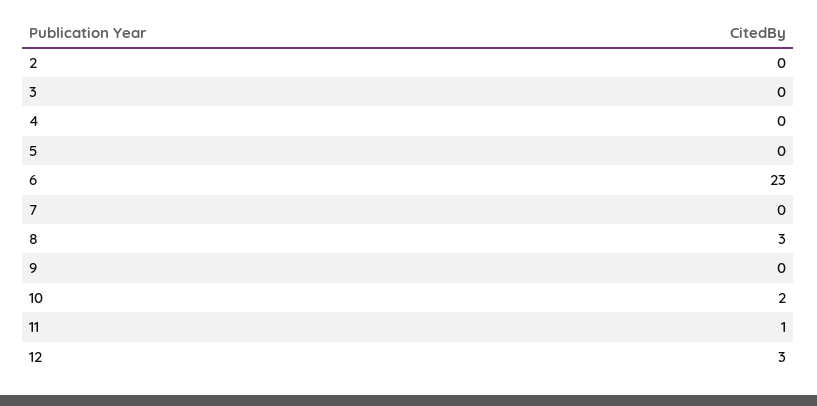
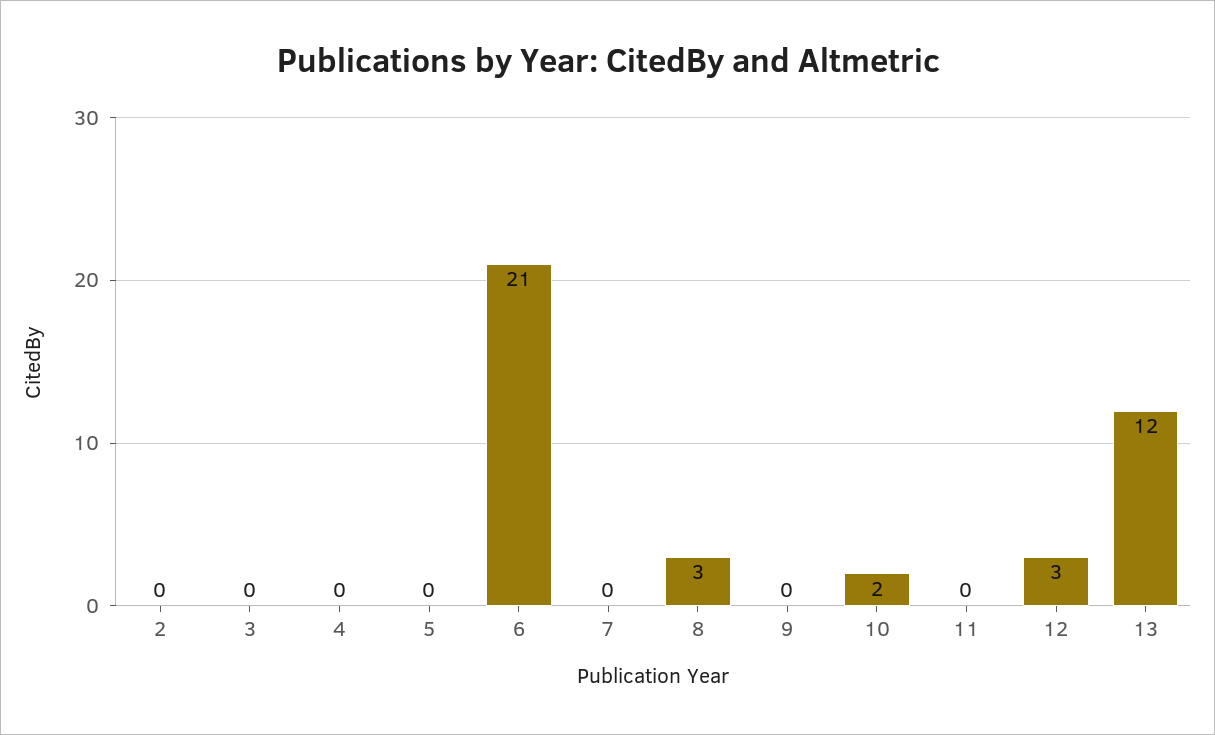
6: 23 -> 21
11: 1 -> 0
13: none -> 12

